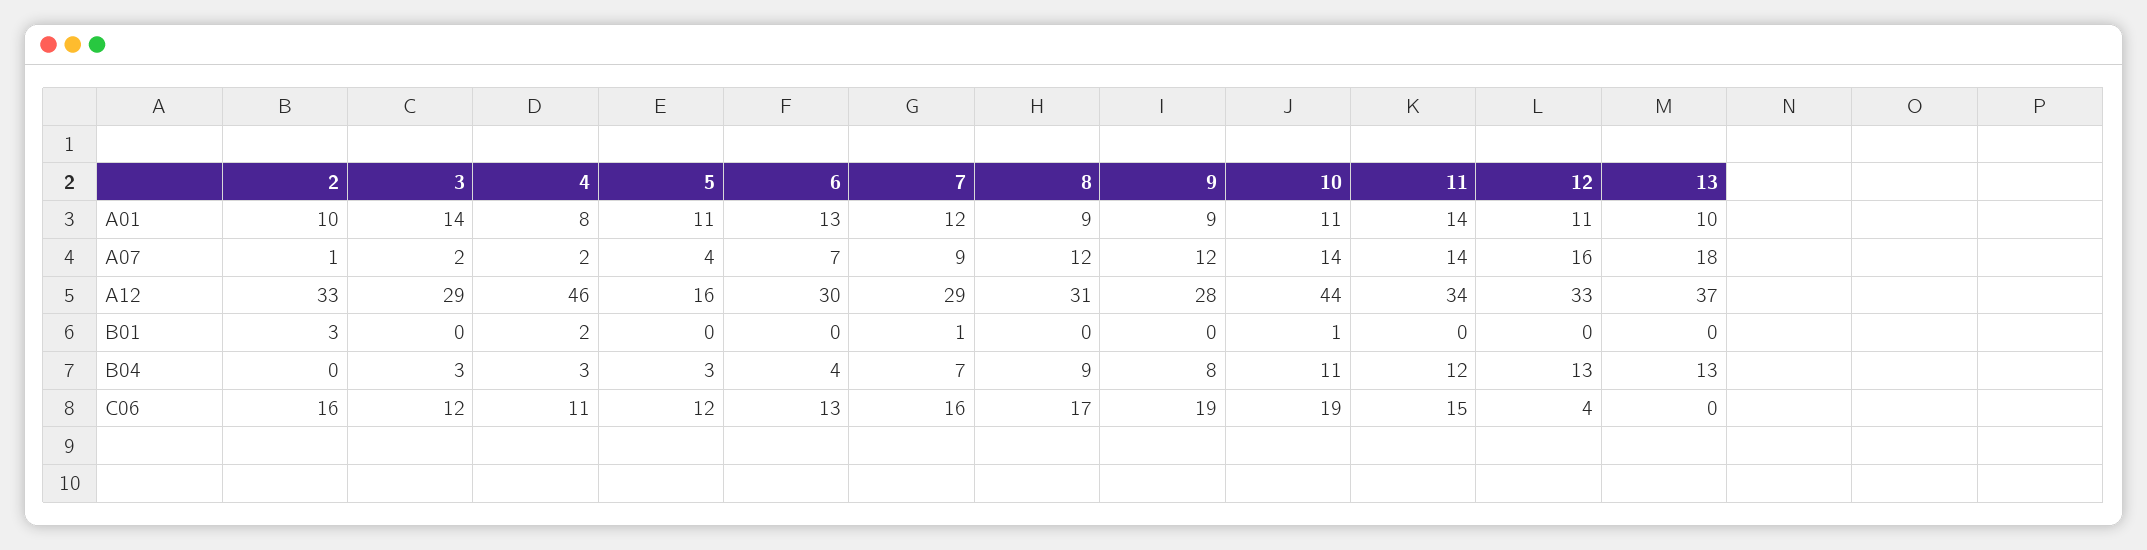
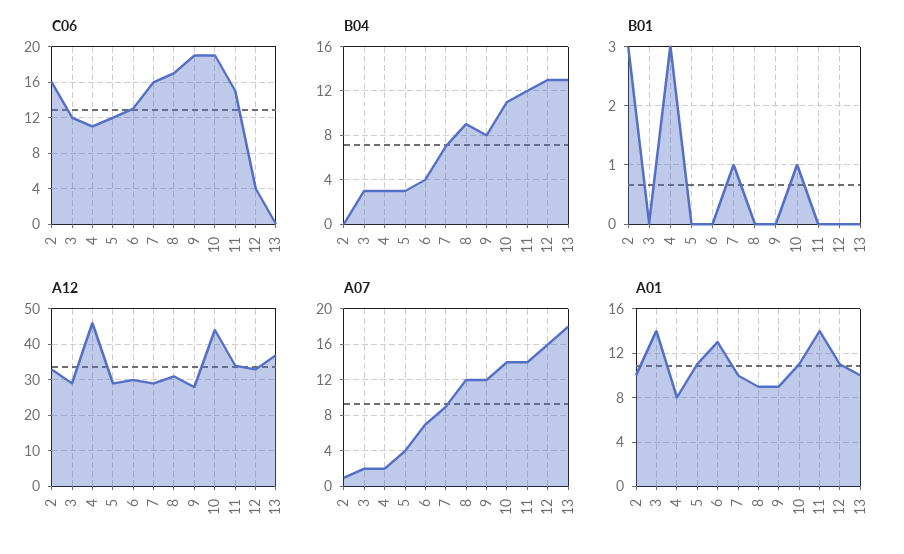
A01, 7: 12 -> 10
A12, 5: 16 -> 30
B01, 4: 2 -> 3

